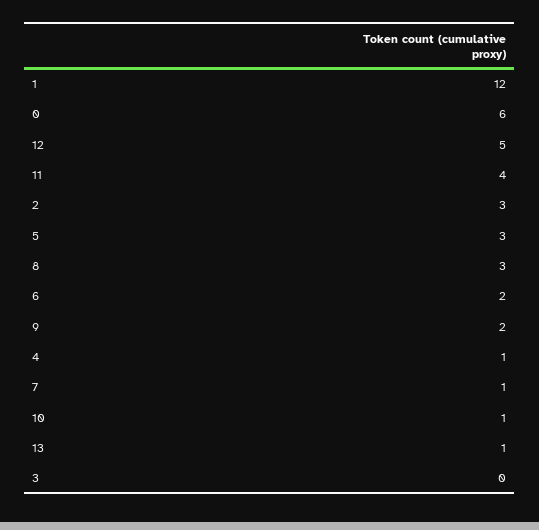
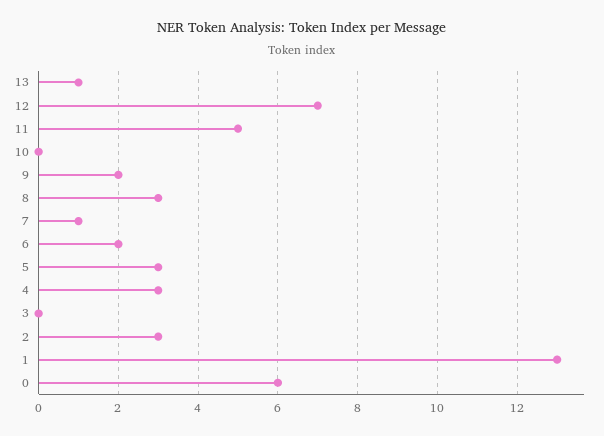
1: 12 -> 13
12: 5 -> 7
11: 4 -> 5
4: 1 -> 3
10: 1 -> 0

